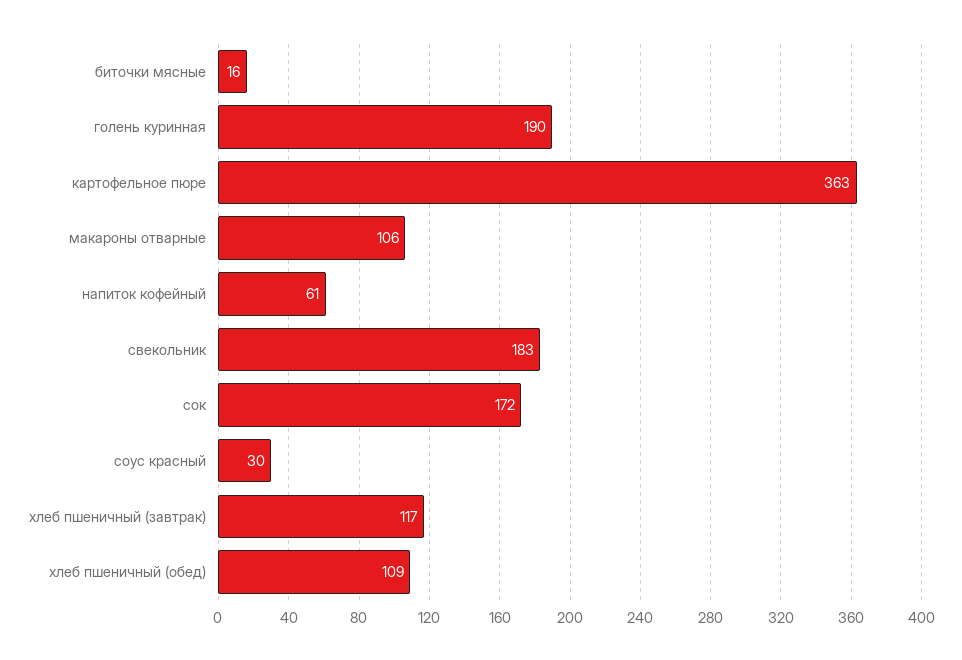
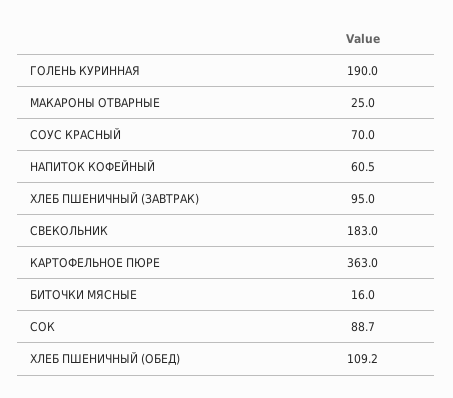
макароны отварные: 106 -> 25
сок: 172 -> 88.7
соус красный: 30 -> 70
хлеб пшеничный (завтрак): 117 -> 95

